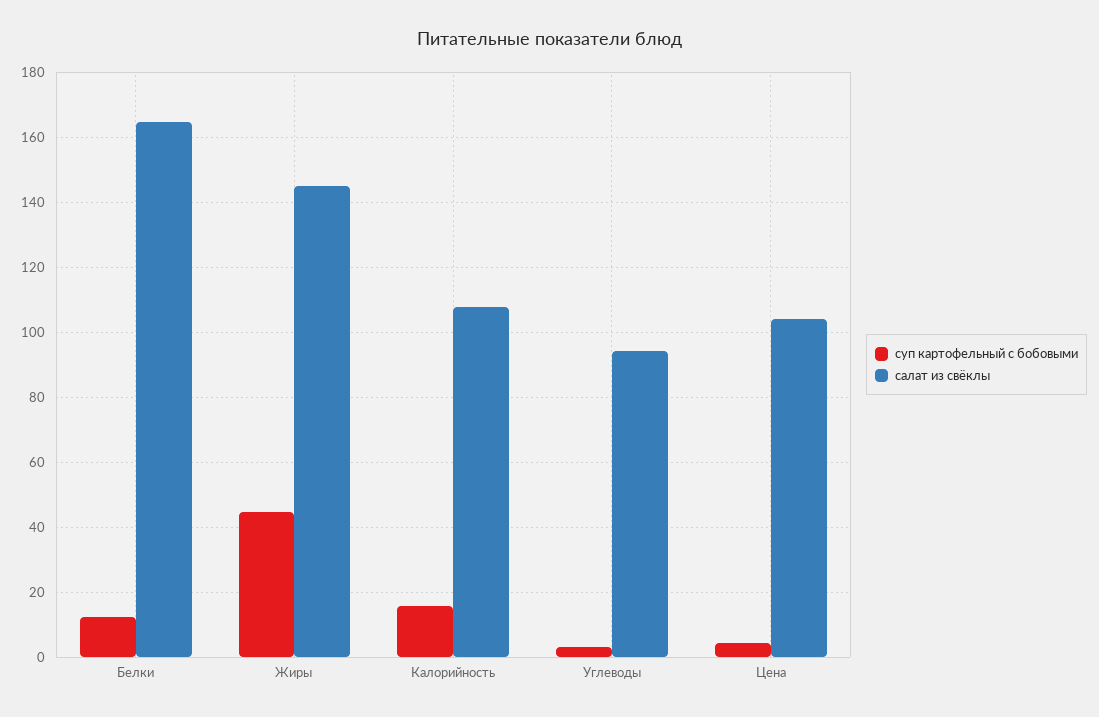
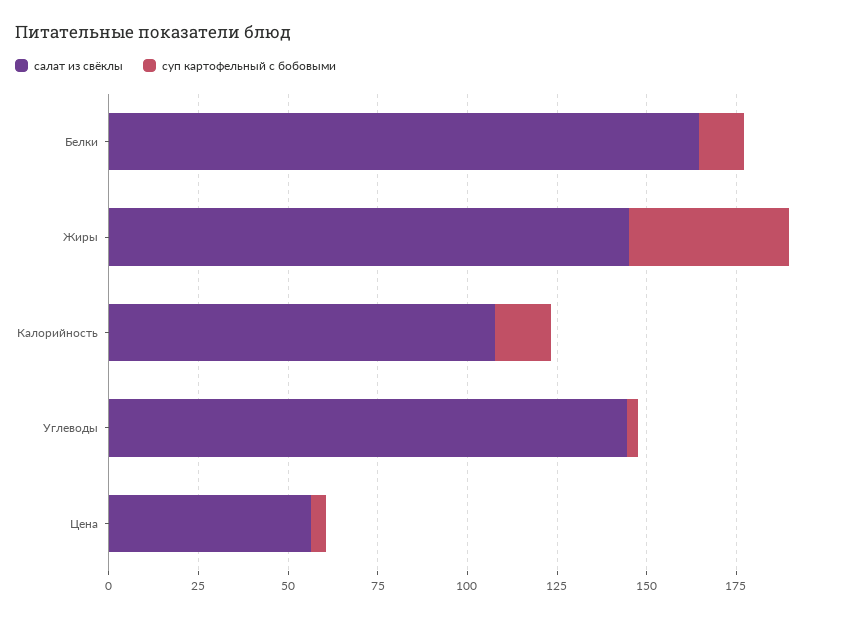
салат из свёклы, Углеводы: 94 -> 145
салат из свёклы, Цена: 104 -> 55

